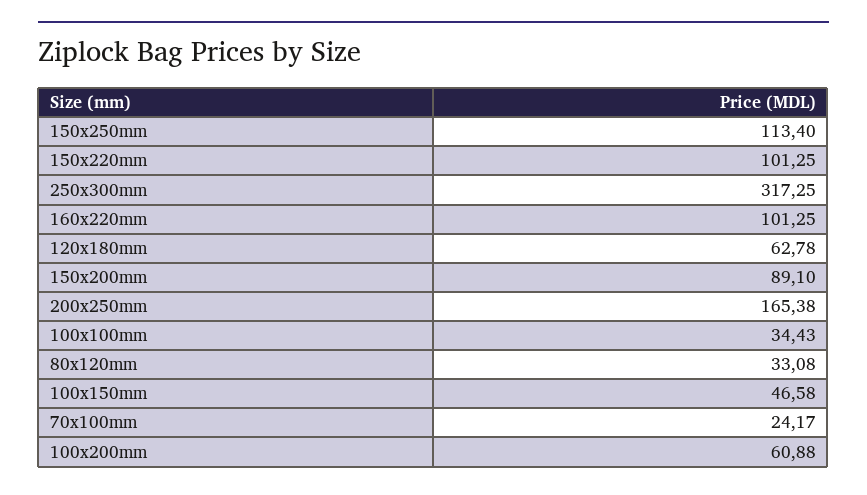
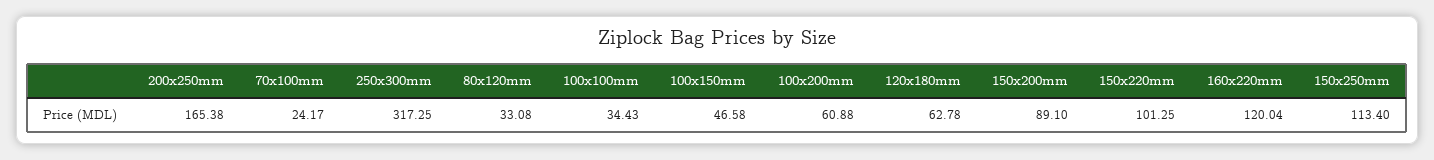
160x220mm: 101.25 -> 120.04

